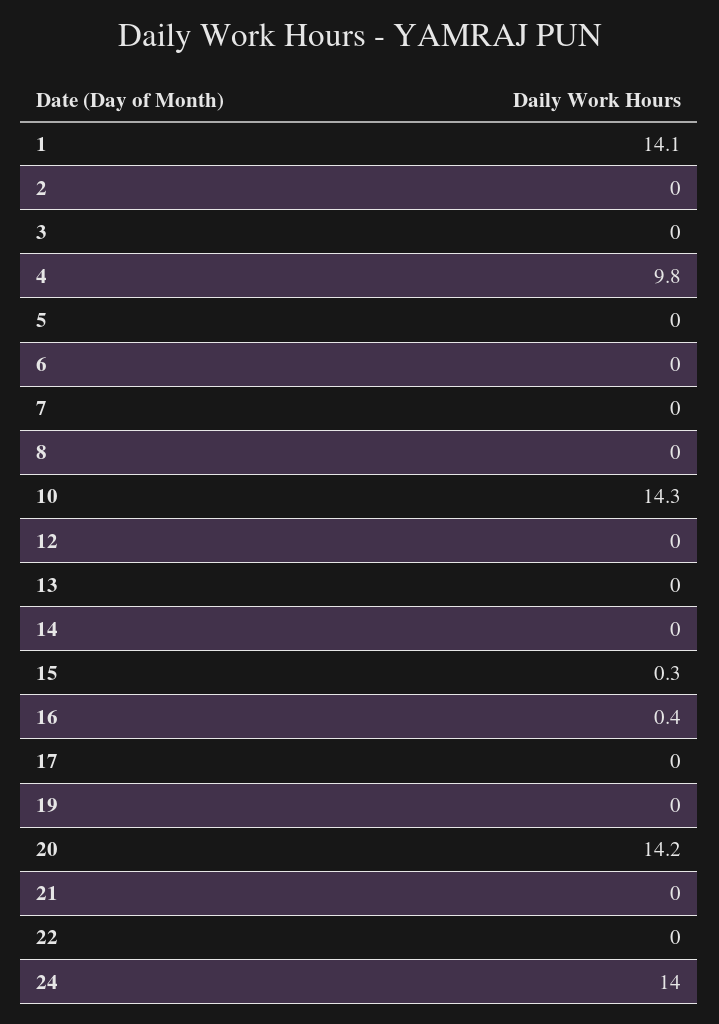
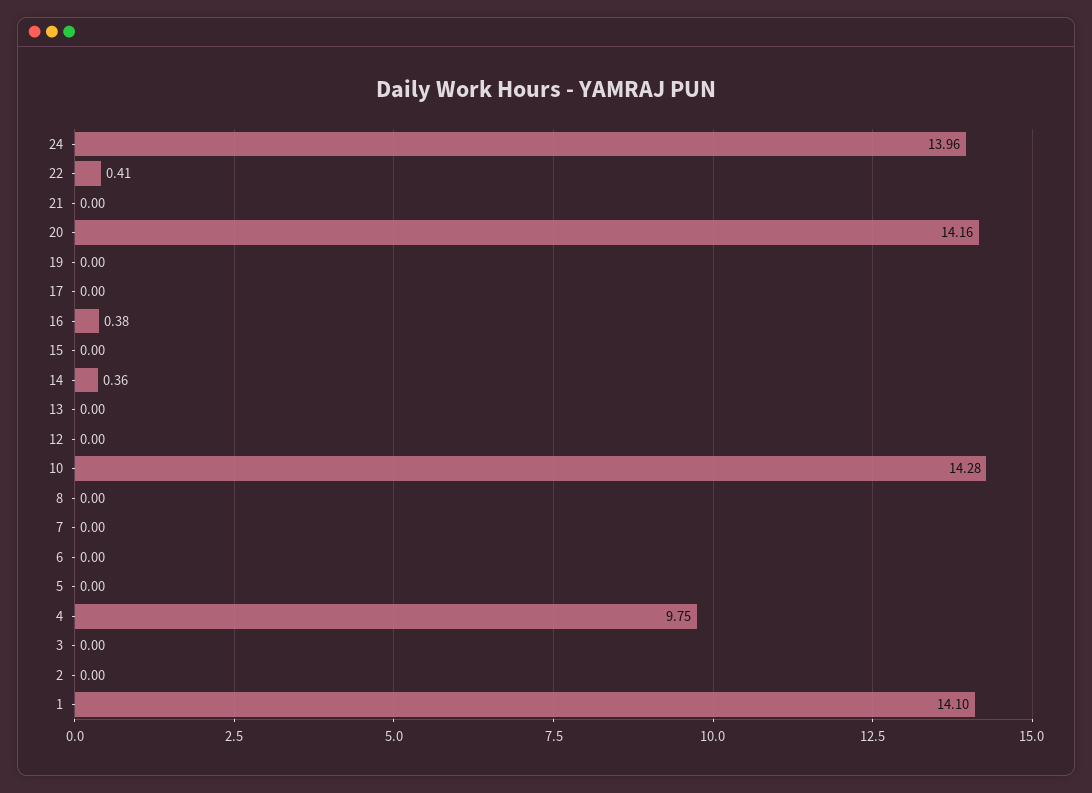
14: 0 -> 0.36
15: 0.3 -> 0
22: 0 -> 0.41

